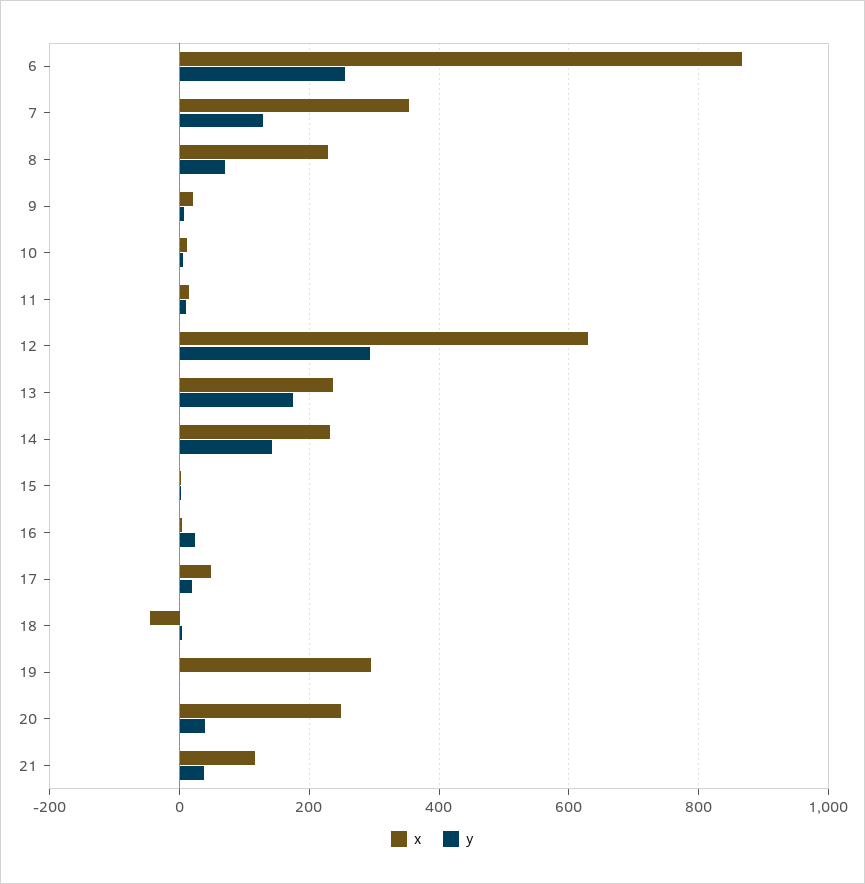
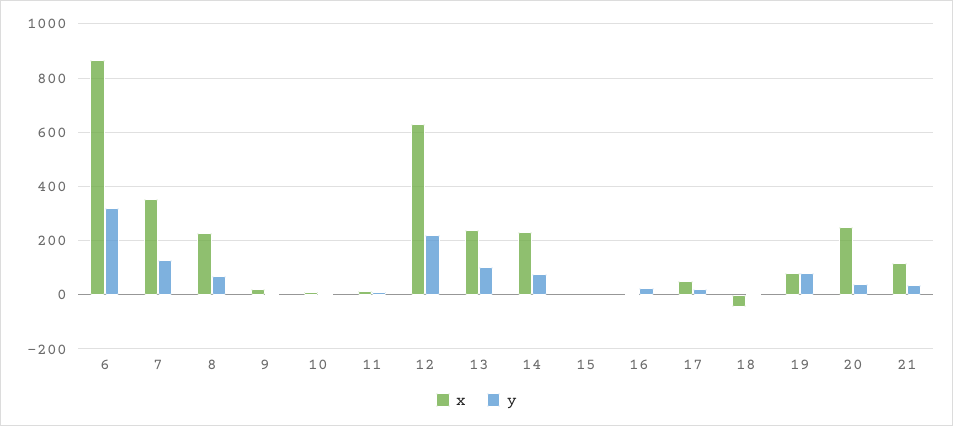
y, 6: 260 -> 325
y, 12: 300 -> 225
y, 13: 180 -> 100
y, 14: 140 -> 75
x, 19: 300 -> 75
y, 19: 0 -> 75

